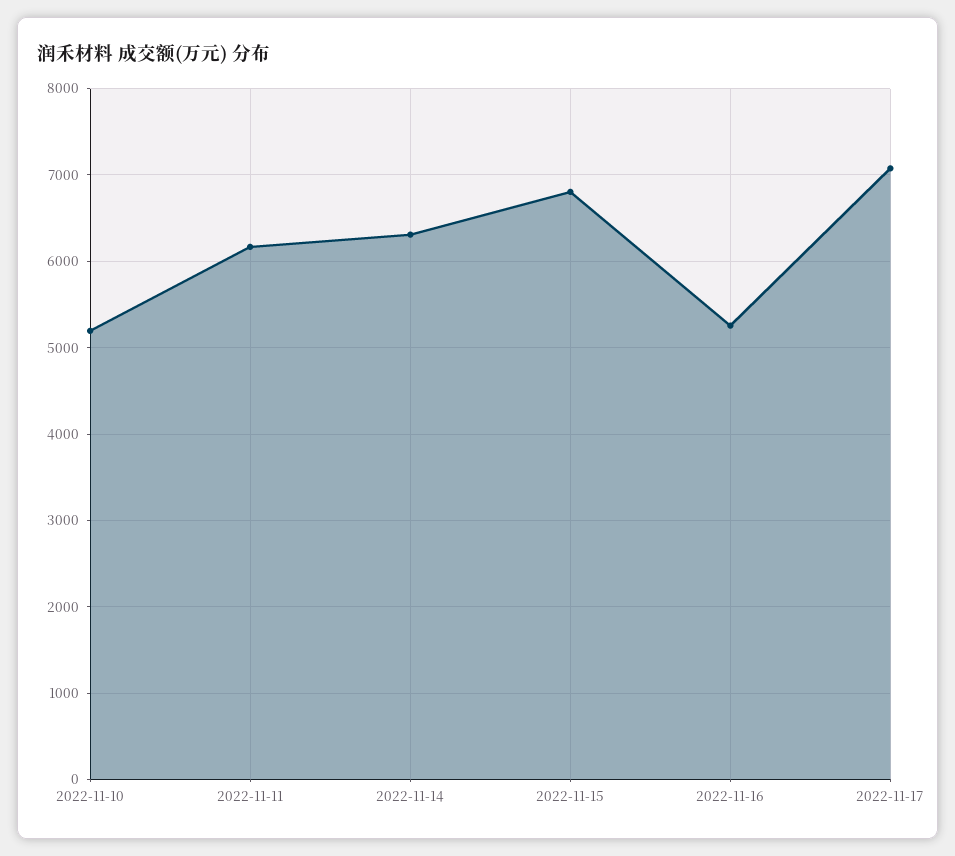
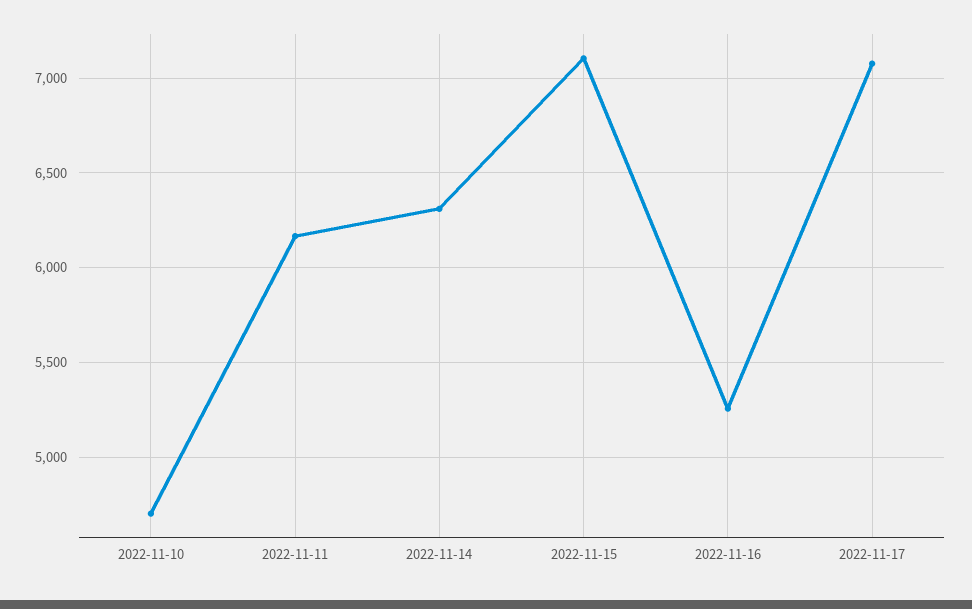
2022-11-10: 5200 -> 4700
2022-11-15: 6800 -> 7100

